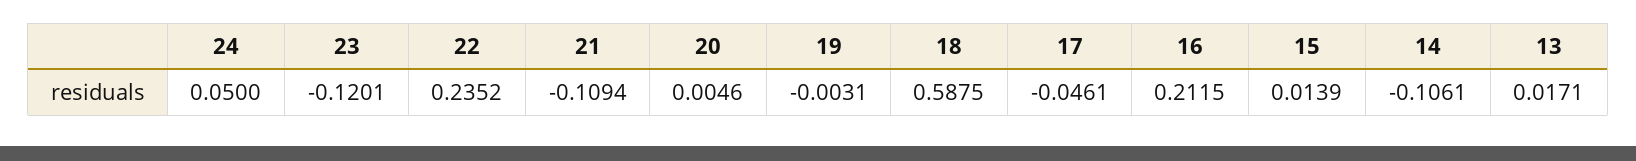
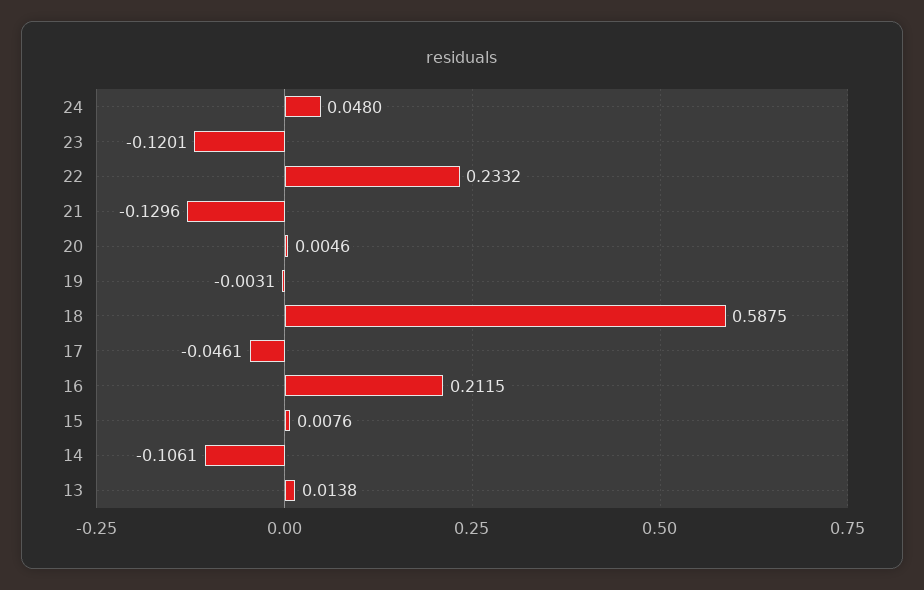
24: 0.05 -> 0.048
22: 0.2352 -> 0.2332
21: -0.1094 -> -0.1296
15: 0.0139 -> 0.0076
13: 0.0171 -> 0.0138

